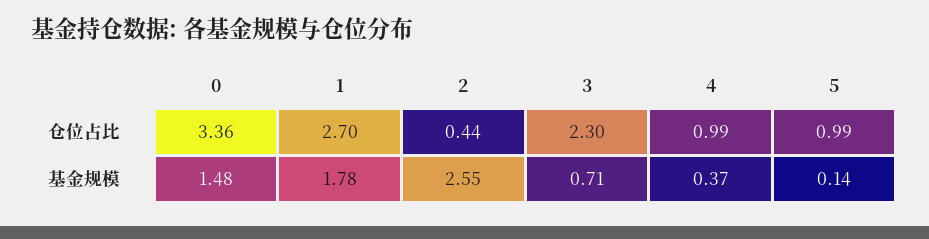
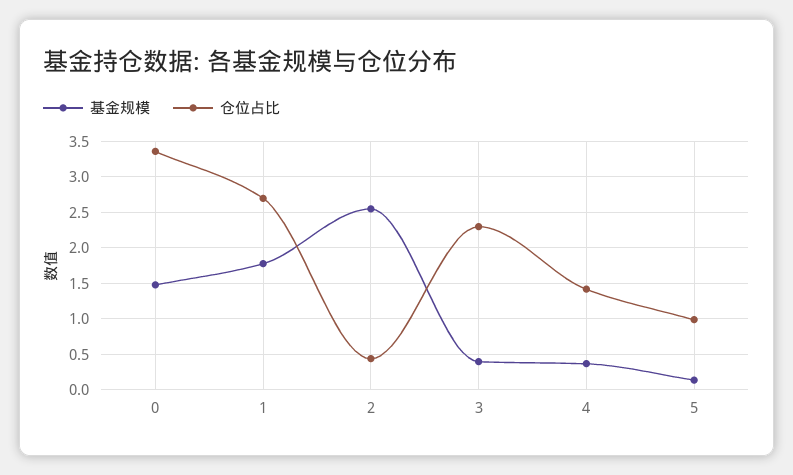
仓位占比, 4: 0.99 -> 1.4
基金规模, 3: 0.71 -> 0.4

